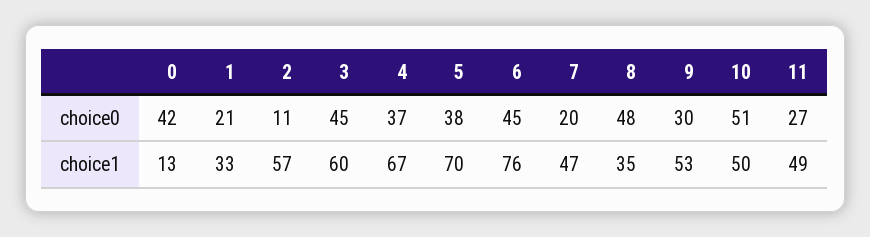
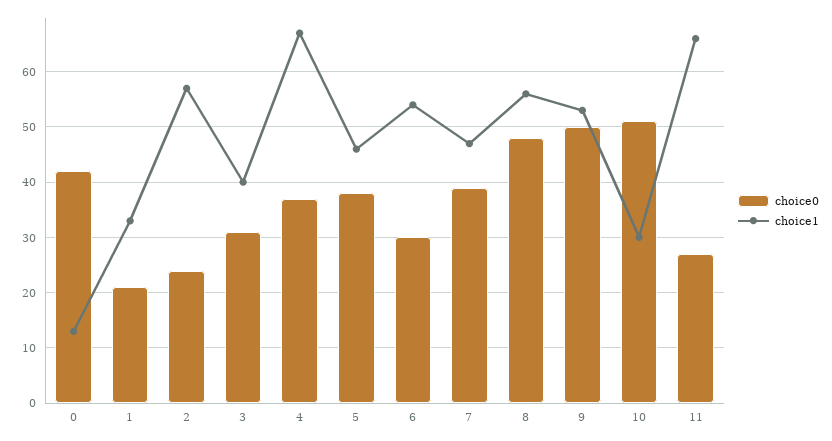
choice0, 2: 11 -> 25
choice0, 3: 45 -> 30
choice0, 6: 45 -> 30
choice0, 7: 20 -> 40
choice0, 9: 30 -> 50
choice1, 3: 60 -> 40
choice1, 5: 70 -> 45
choice1, 6: 76 -> 55
choice1, 8: 35 -> 55
choice1, 10: 50 -> 30
choice1, 11: 49 -> 65

